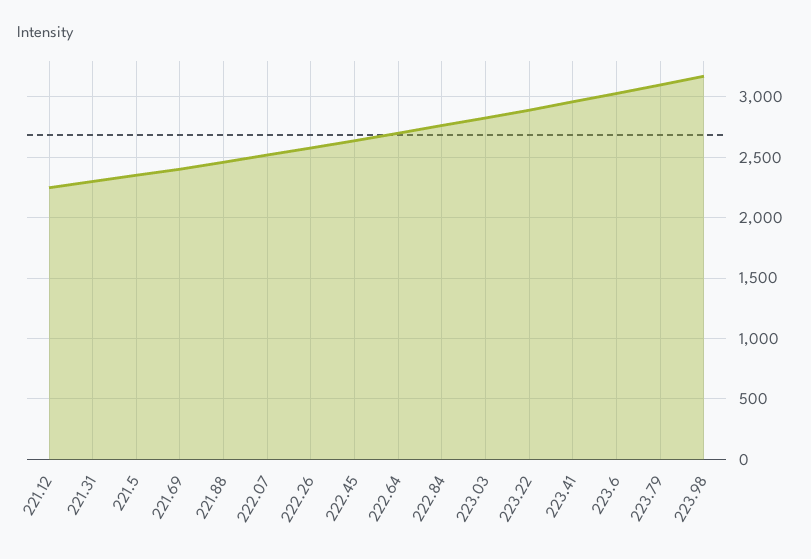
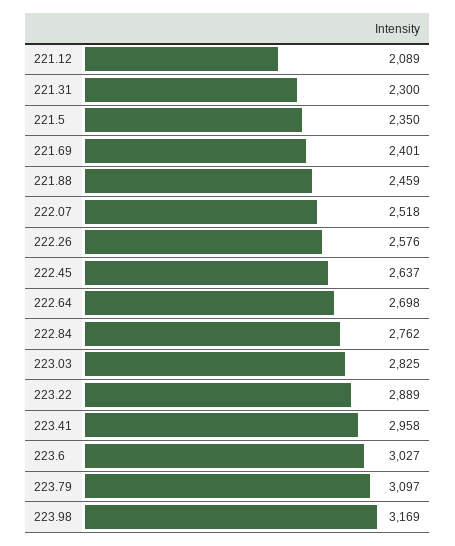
221.12: 2250 -> 2089

